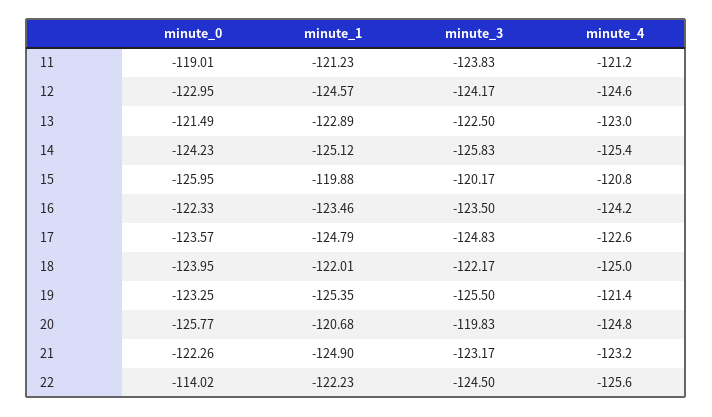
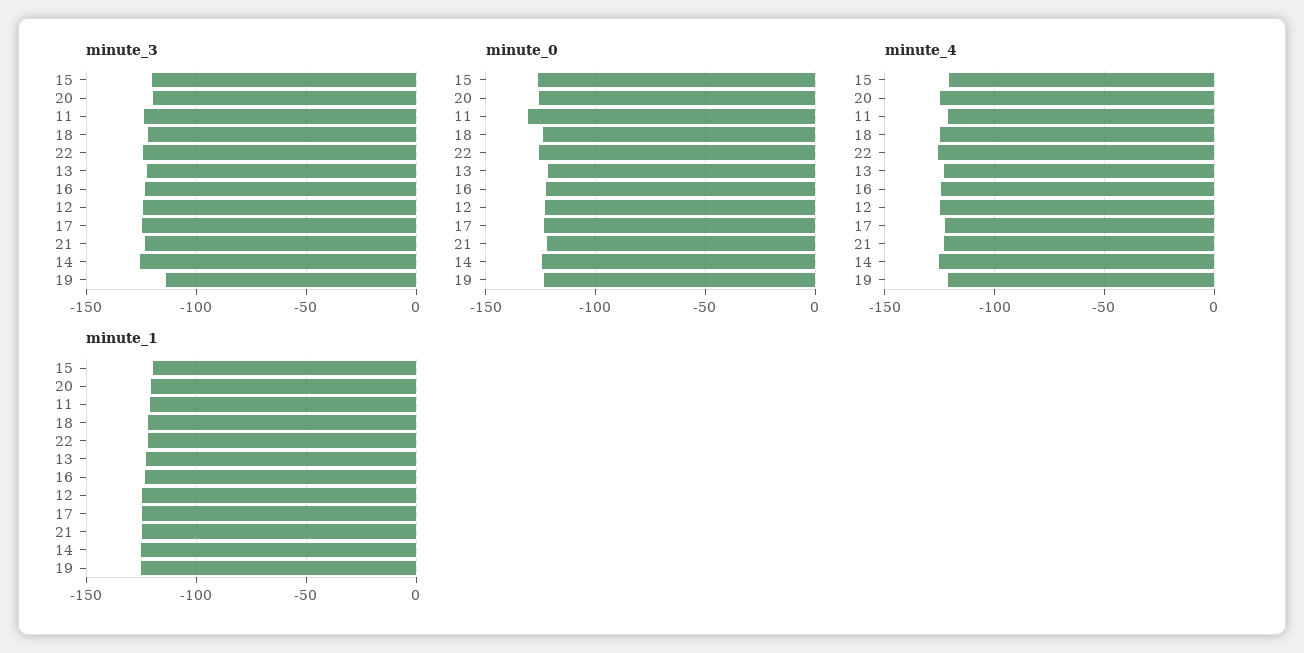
minute_0, 11: -119.01 -> -130
minute_3, 19: -125.5 -> -115
minute_0, 22: -114.02 -> -125

